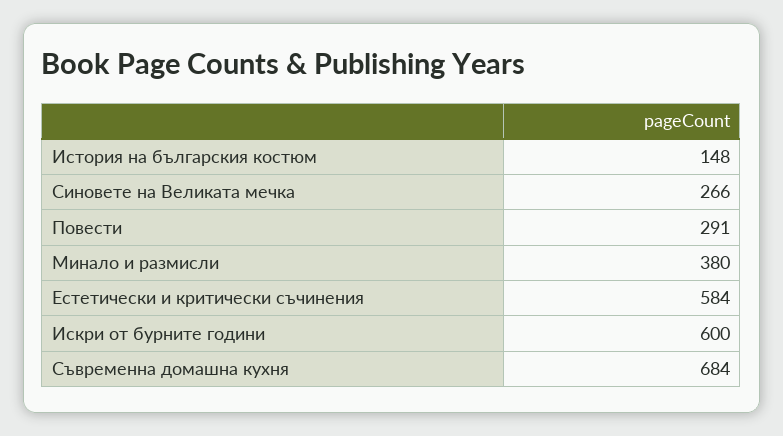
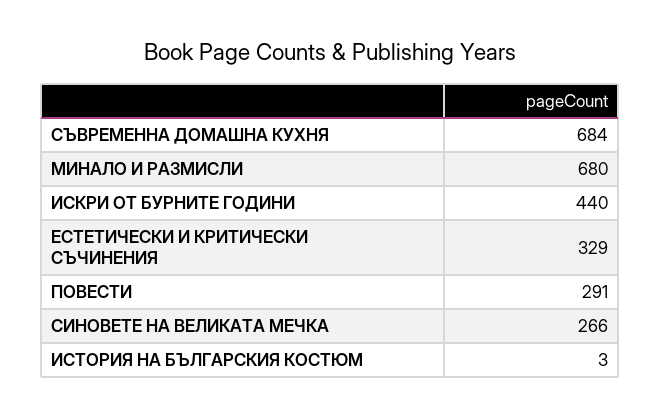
История на българския костюм: 148 -> 3
Минало и размисли: 380 -> 680
Естетически и критически съчинения: 584 -> 329
Искри от бурните години: 600 -> 440

